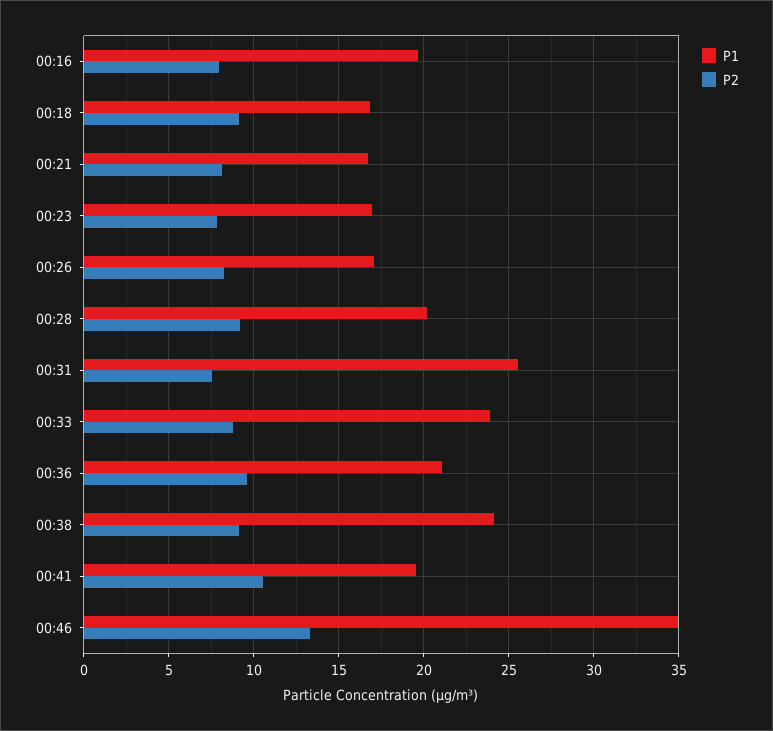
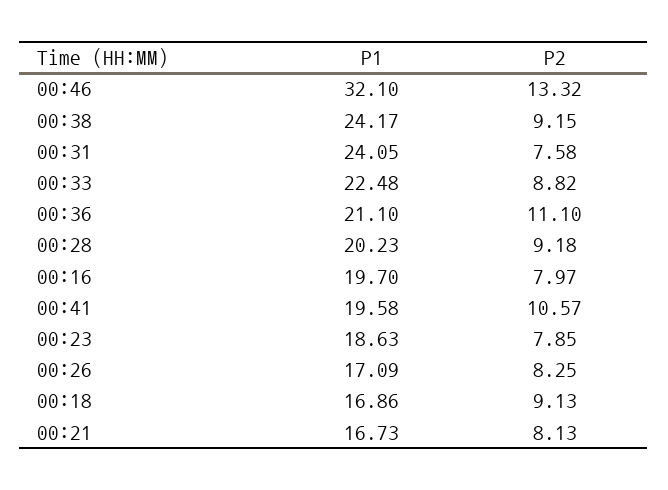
P1, 00:23: 17 -> 18.63
P1, 00:31: 25.5 -> 24.05
P1, 00:33: 24 -> 22.48
P2, 00:36: 9.5 -> 11.1
P1, 00:46: 35 -> 32.1

